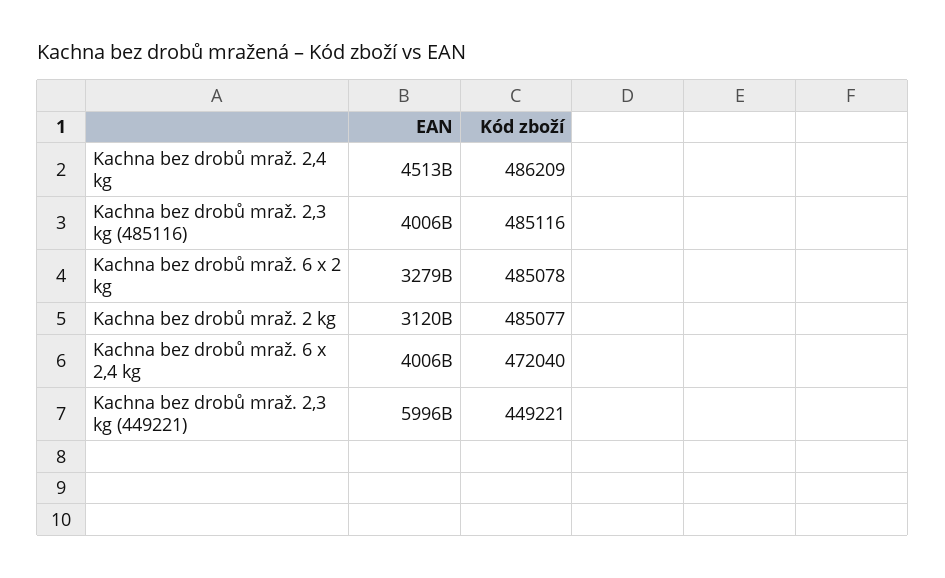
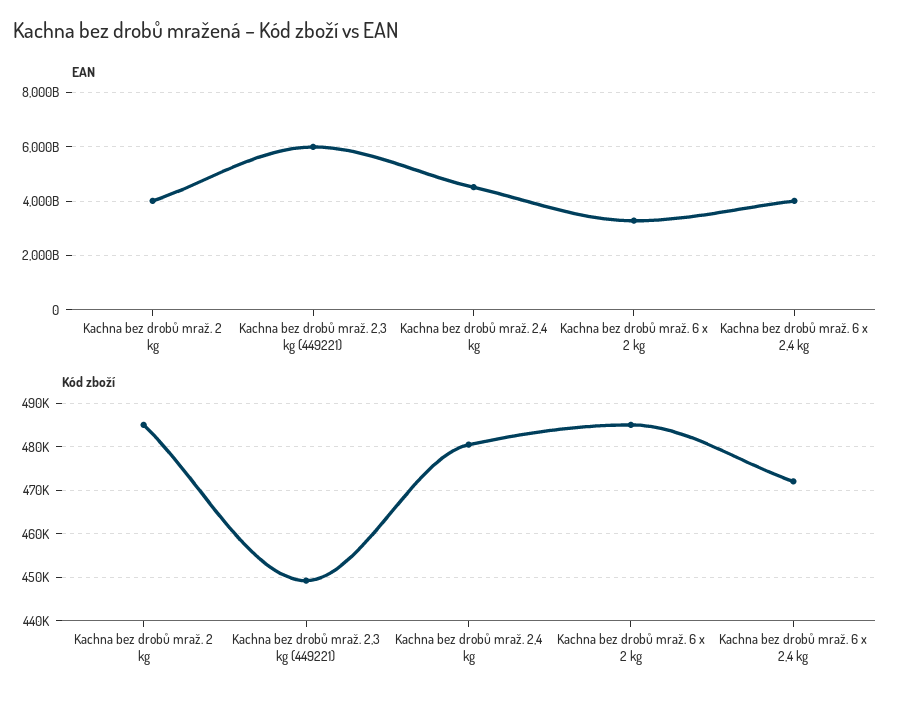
Kód zboží, Kachna bez drobů mraž. 2,4 kg: 486209 -> 480000
EAN, Kachna bez drobů mraž. 2,3 kg (485116): 4006000000000 -> none
Kód zboží, Kachna bez drobů mraž. 2,3 kg (485116): 485116 -> none
EAN, Kachna bez drobů mraž. 2 kg: 3120000000000 -> 4000000000000

